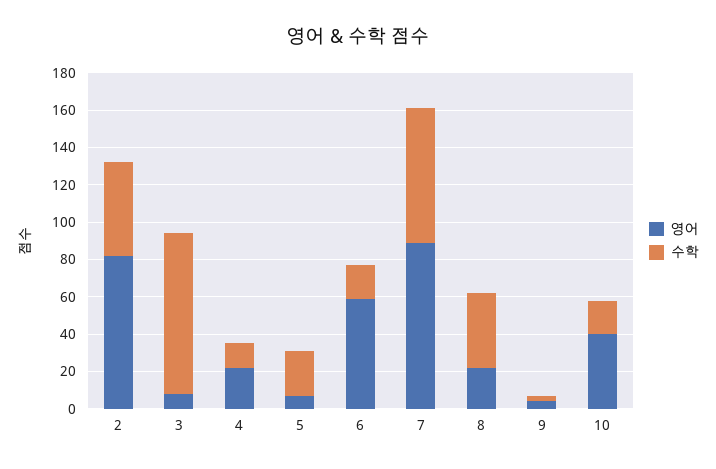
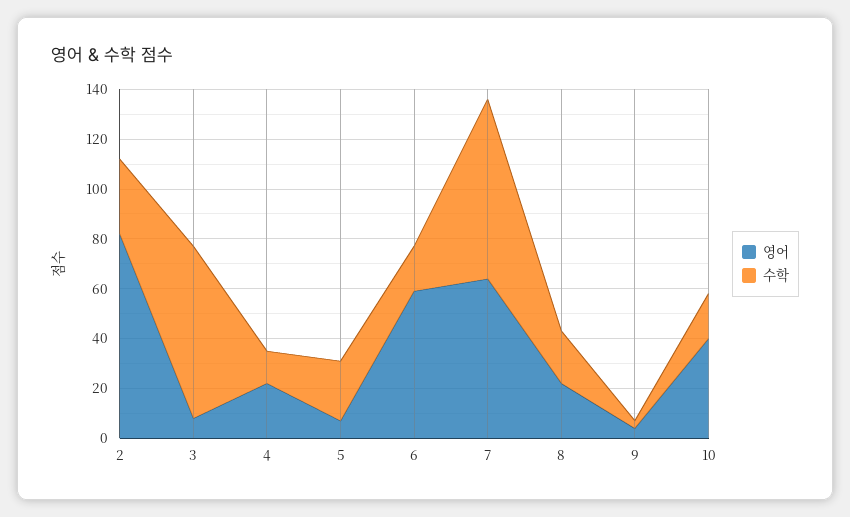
수학, 2: 50 -> 30
수학, 3: 85 -> 70
영어, 7: 90 -> 65
수학, 8: 40 -> 20

